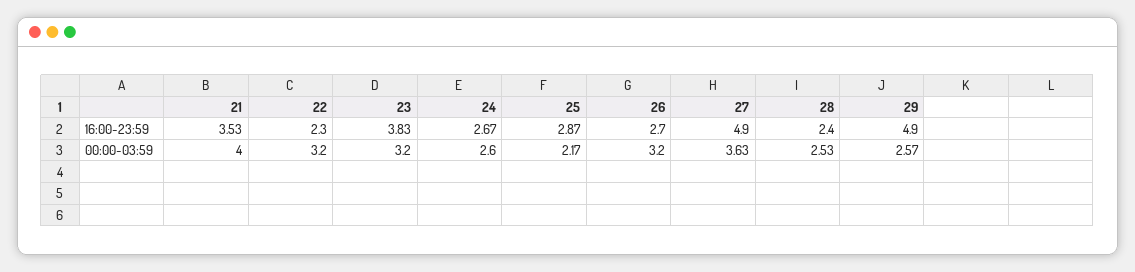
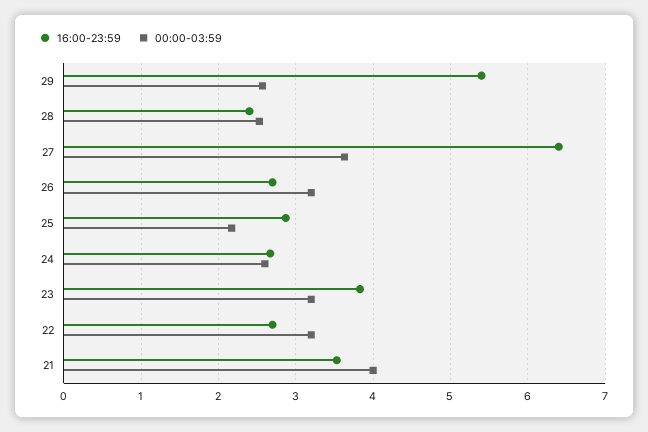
16:00-23:59, 22: 2.3 -> 2.7
16:00-23:59, 27: 4.9 -> 6.4
16:00-23:59, 29: 4.9 -> 5.4

